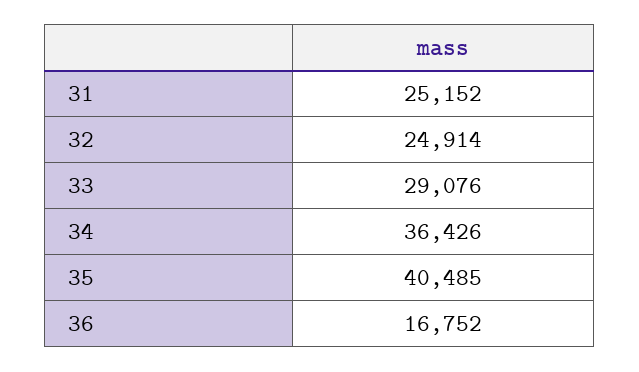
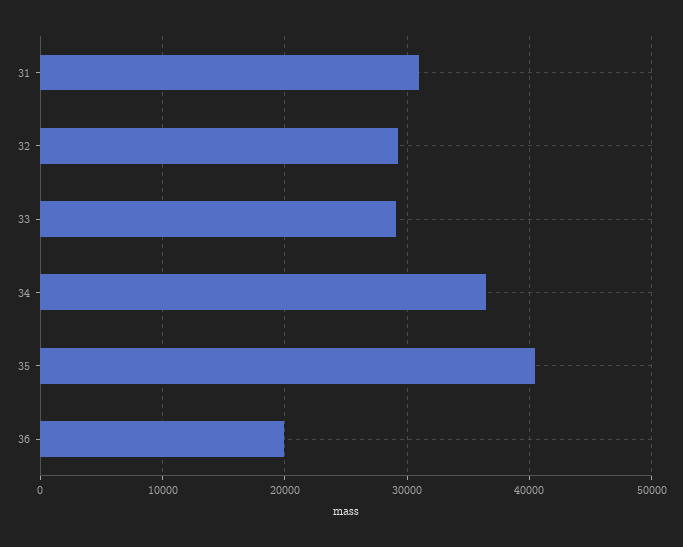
31: 25152 -> 31000
32: 24914 -> 29000
36: 16752 -> 20000

